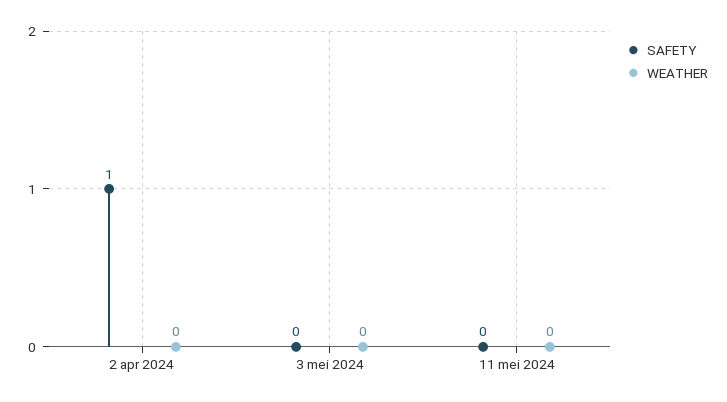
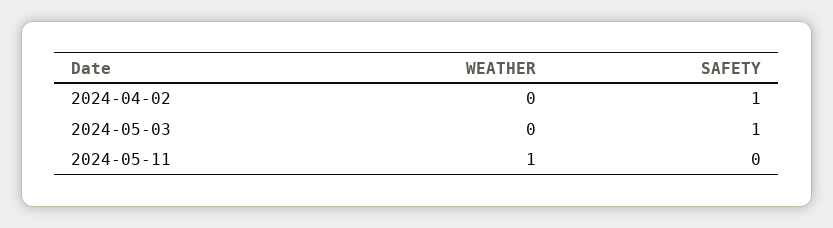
SAFETY, 3 mei 2024: 0 -> 1
WEATHER, 11 mei 2024: 0 -> 1

